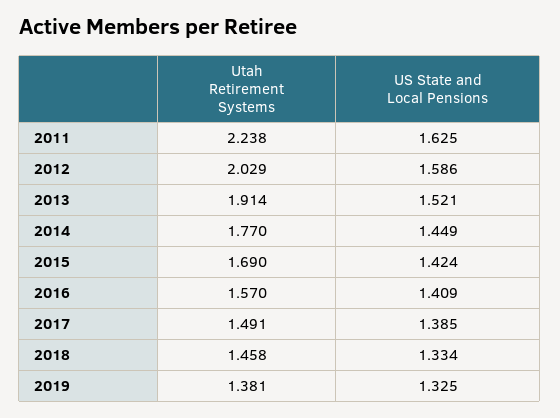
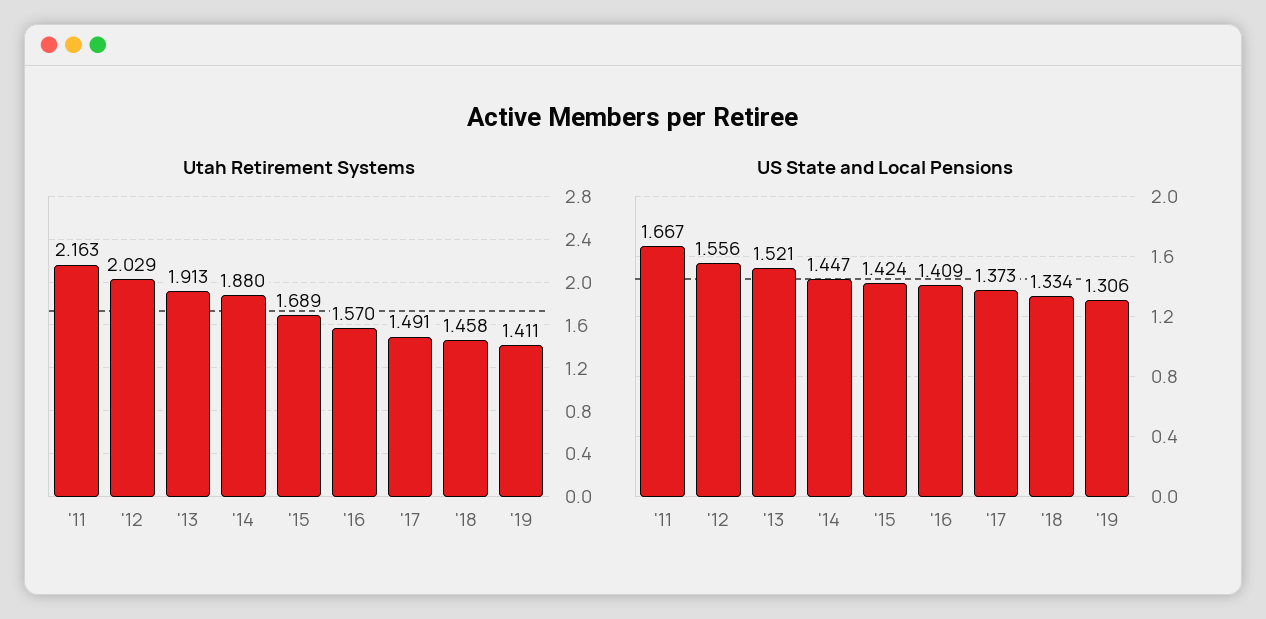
Utah Retirement Systems, 2011: 2.238 -> 2.163
US State and Local Pensions, 2011: 1.625 -> 1.667
US State and Local Pensions, 2012: 1.586 -> 1.556
Utah Retirement Systems, 2013: 1.914 -> 1.913
Utah Retirement Systems, 2014: 1.77 -> 1.88
US State and Local Pensions, 2014: 1.449 -> 1.447
Utah Retirement Systems, 2015: 1.69 -> 1.689
US State and Local Pensions, 2017: 1.385 -> 1.373
Utah Retirement Systems, 2019: 1.381 -> 1.411
US State and Local Pensions, 2019: 1.325 -> 1.306

